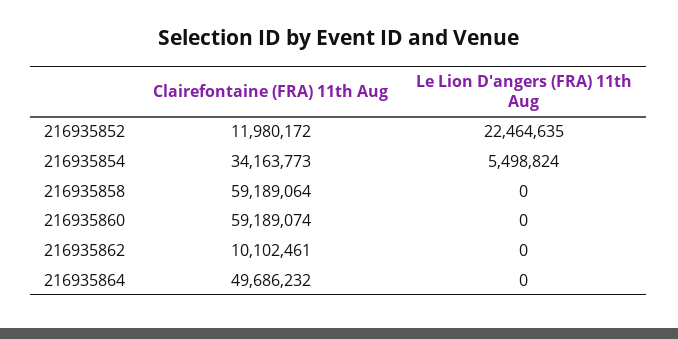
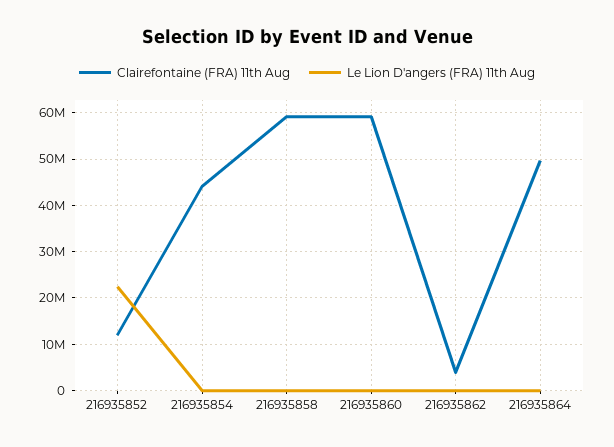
Clairefontaine (FRA) 11th Aug, 216935854: 34163773 -> 44000000
Le Lion D'angers (FRA) 11th Aug, 216935854: 5498824 -> 0
Clairefontaine (FRA) 11th Aug, 216935862: 10102461 -> 4000000

